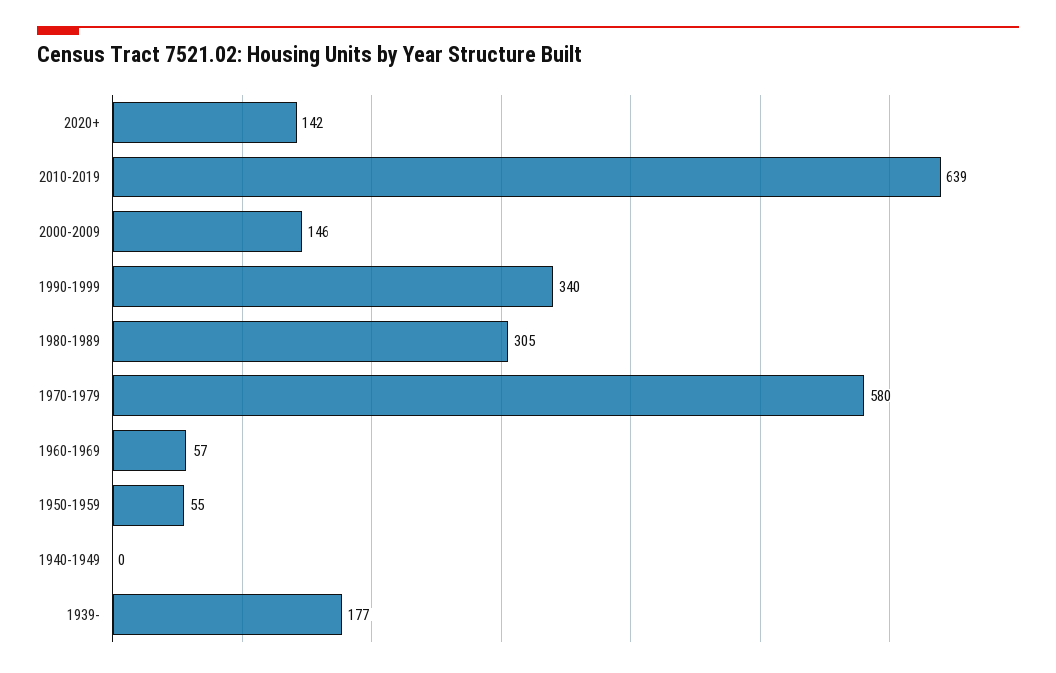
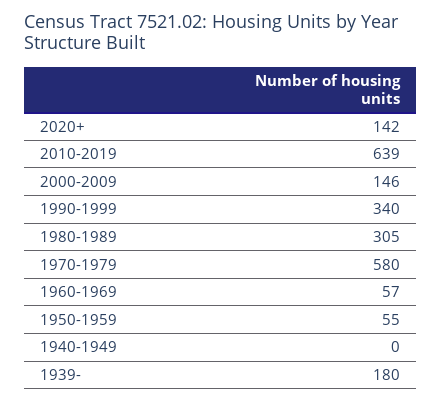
1939-: 177 -> 180

